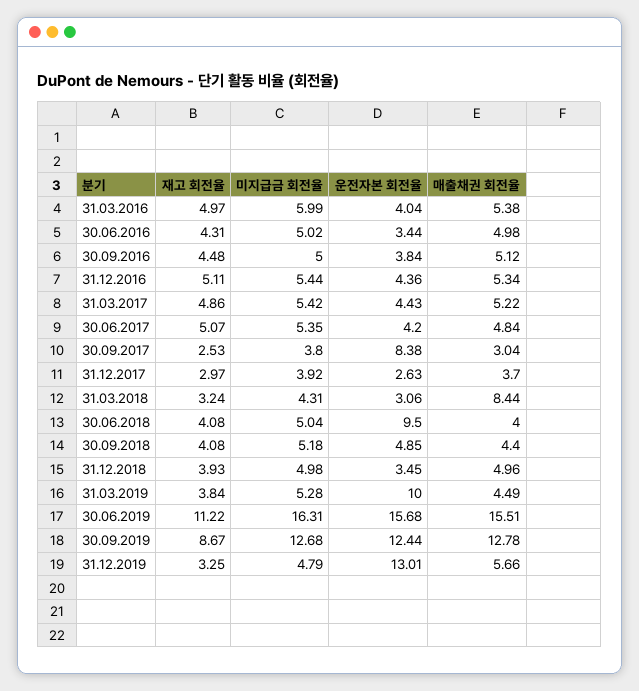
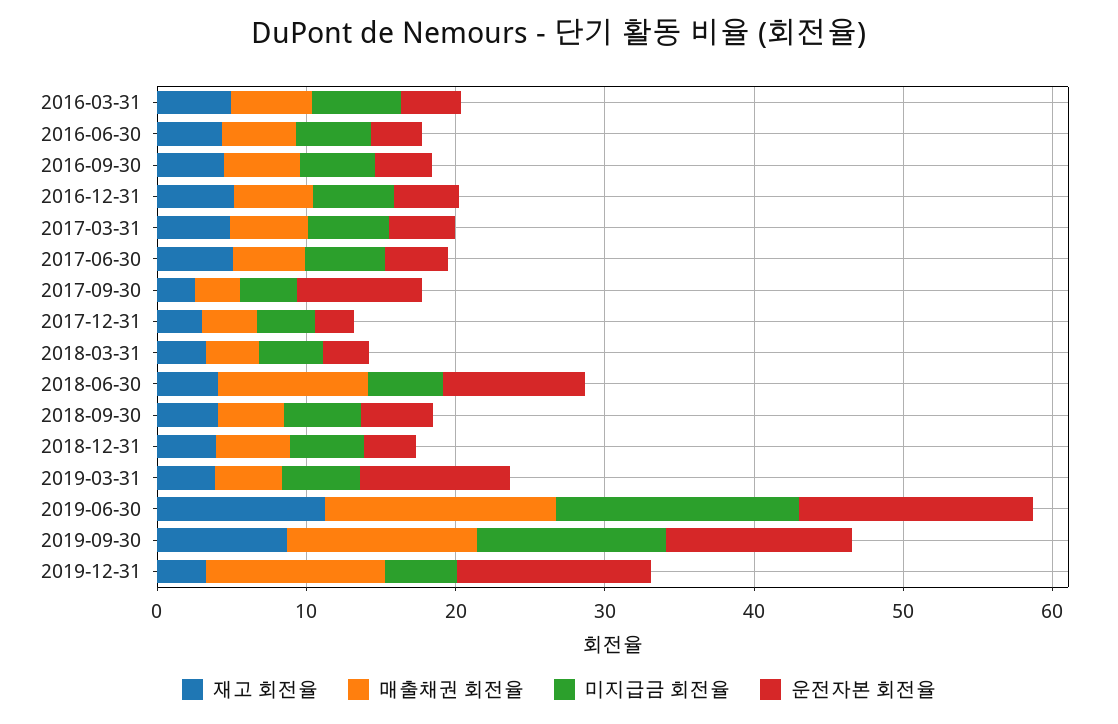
매출채권 회전율, 31.03.2018: 8.44 -> 4
매출채권 회전율, 30.06.2018: 4 -> 10
매출채권 회전율, 31.12.2019: 5.66 -> 12

